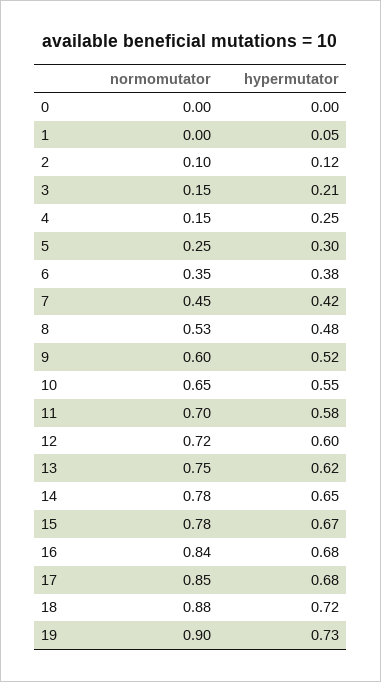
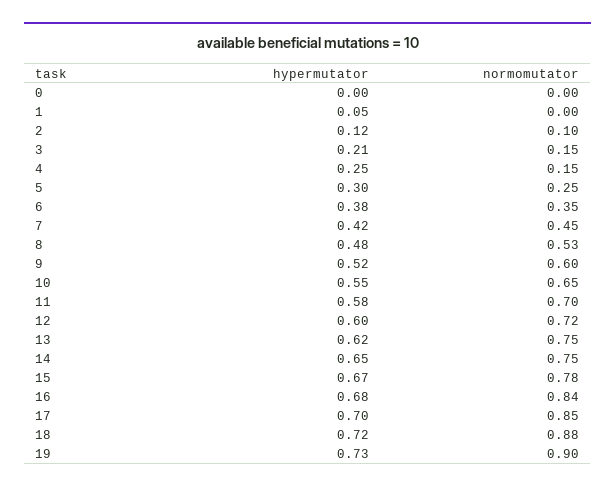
normomutator, 14: 0.78 -> 0.75
hypermutator, 17: 0.68 -> 0.7

